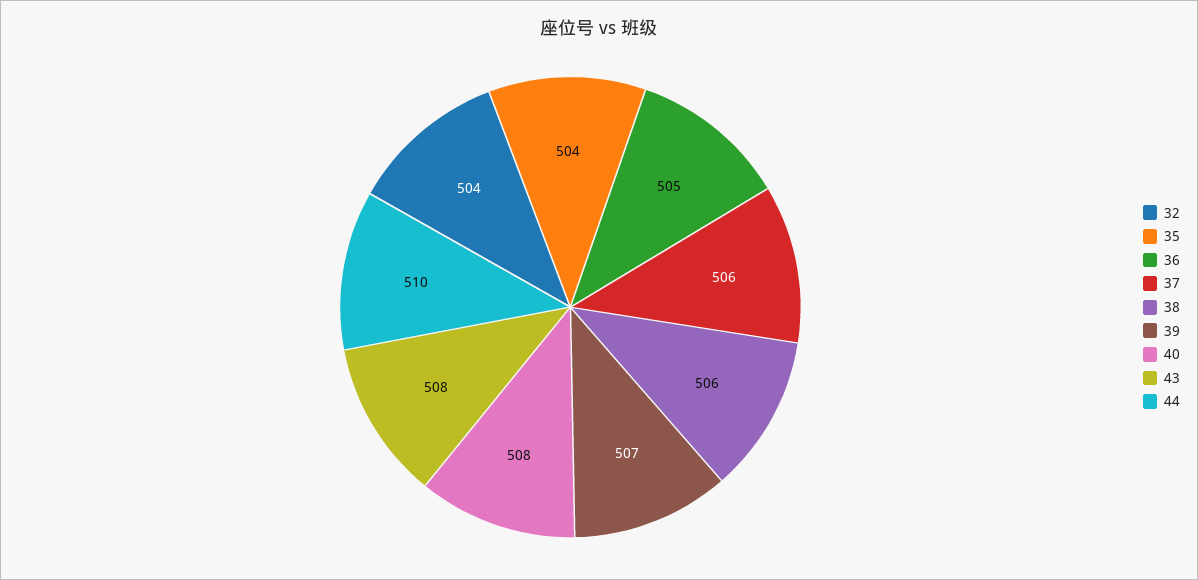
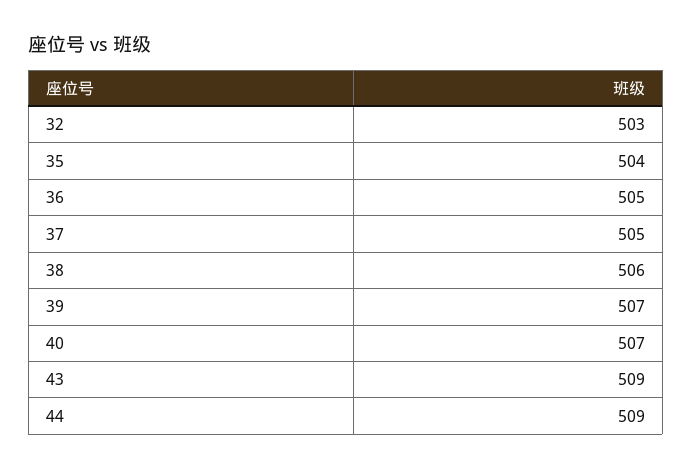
32: 504 -> 503
37: 506 -> 505
40: 508 -> 507
43: 508 -> 509
44: 510 -> 509

